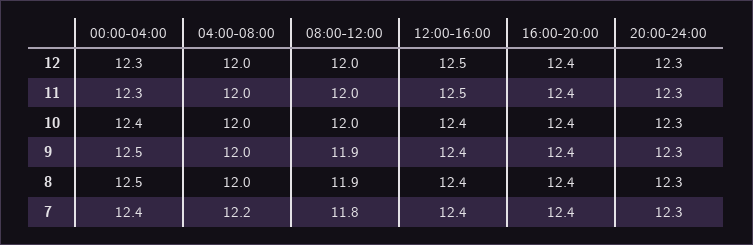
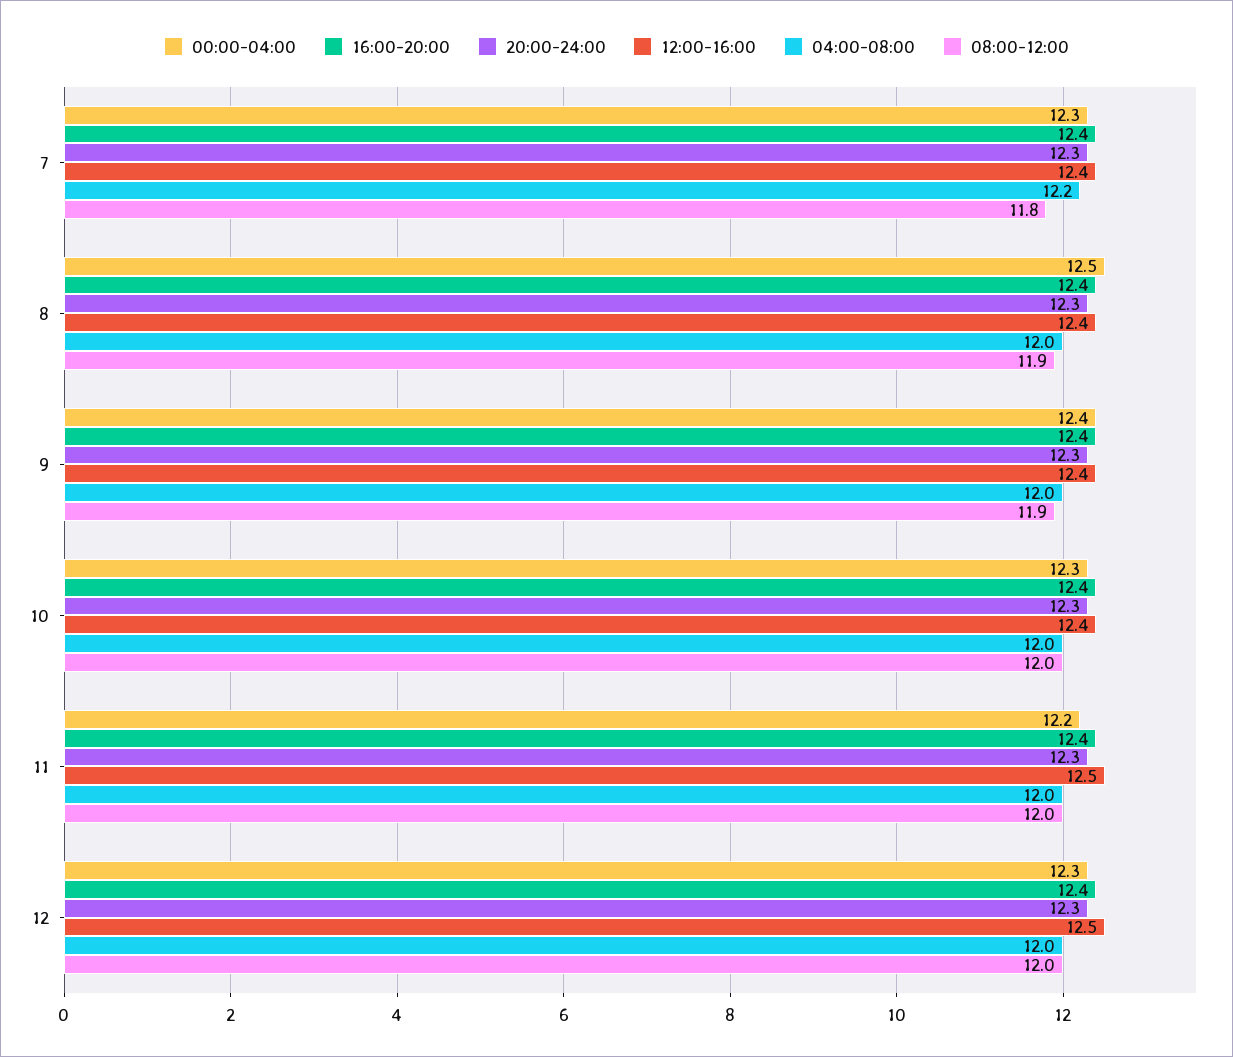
00:00-04:00, 11: 12.3 -> 12.2
00:00-04:00, 10: 12.4 -> 12.3
00:00-04:00, 9: 12.5 -> 12.4
00:00-04:00, 7: 12.4 -> 12.3

